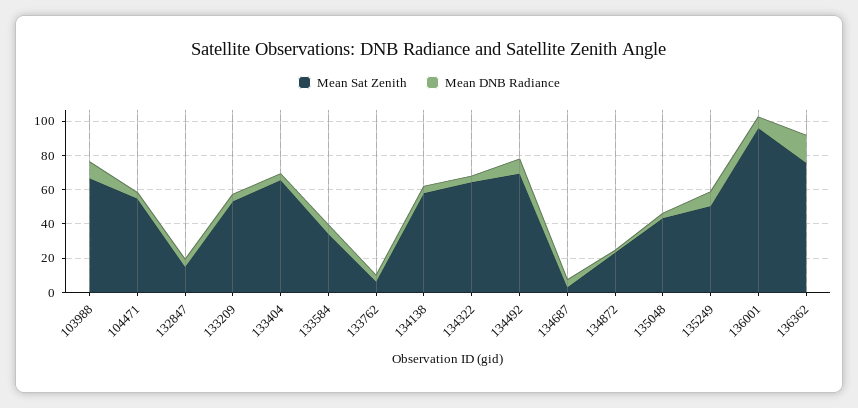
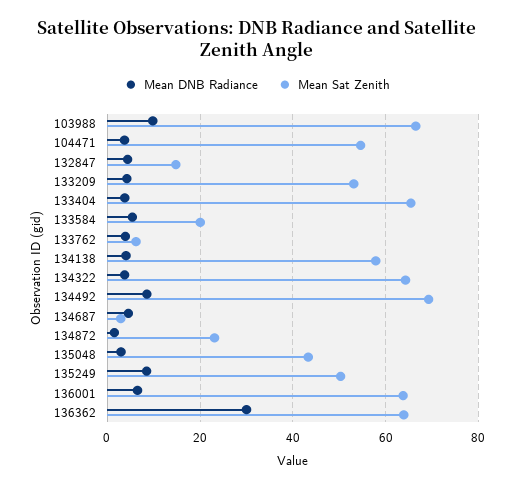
Mean Sat Zenith, 133584: 35 -> 20
Mean Sat Zenith, 136001: 95 -> 64
Mean Sat Zenith, 136362: 75 -> 64
Mean DNB Radiance, 136362: 15 -> 30

